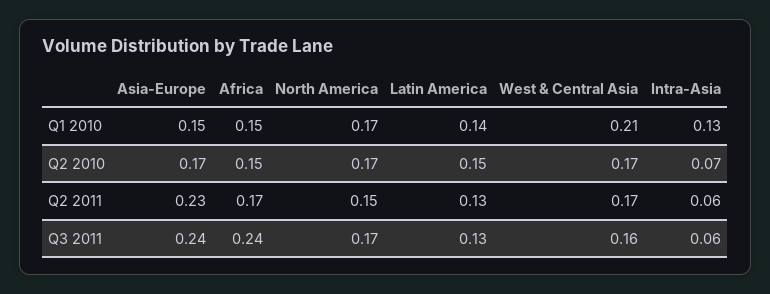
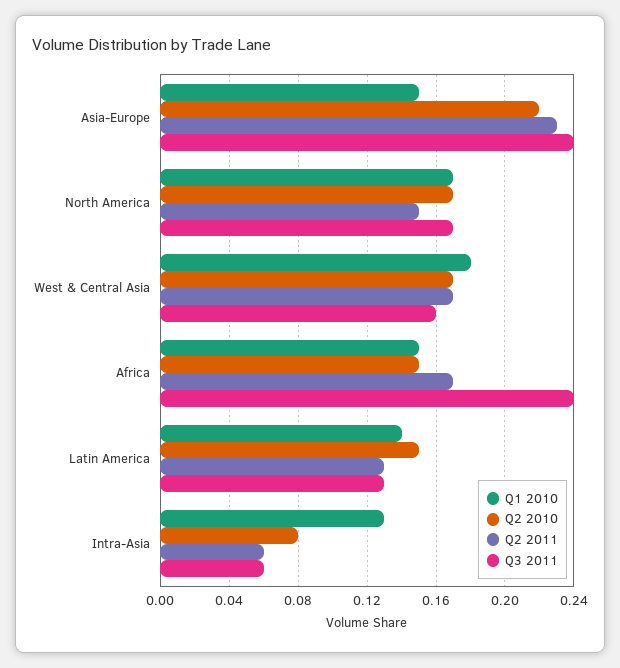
Q1 2010, West & Central Asia: 0.21 -> 0.18
Q2 2010, Asia-Europe: 0.17 -> 0.22
Q2 2010, Intra-Asia: 0.07 -> 0.08

